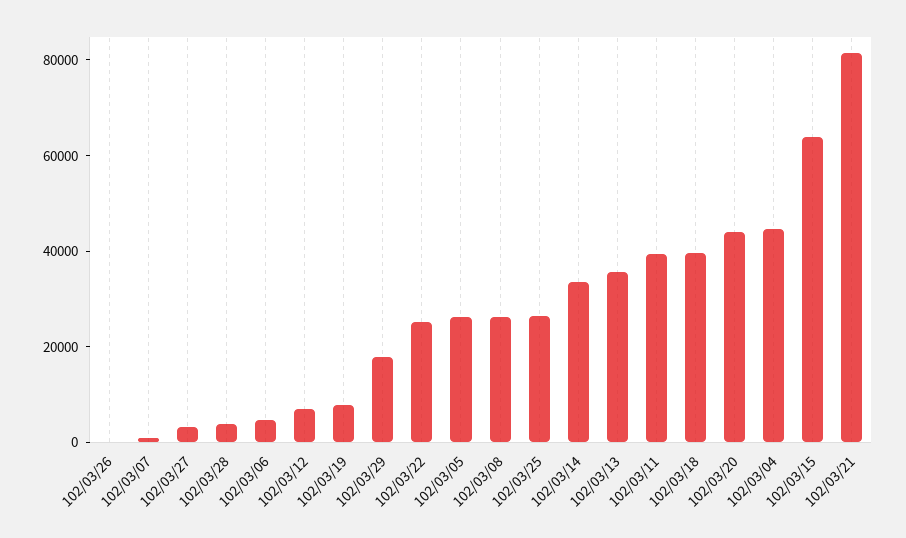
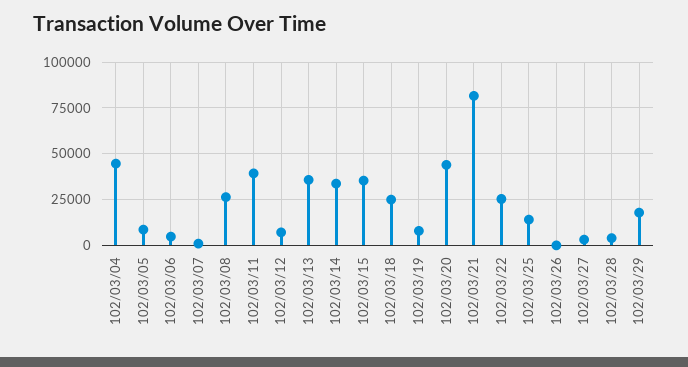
102/03/05: 25000 -> 10000
102/03/25: 25000 -> 15000
102/03/18: 40000 -> 25000
102/03/15: 65000 -> 35000

